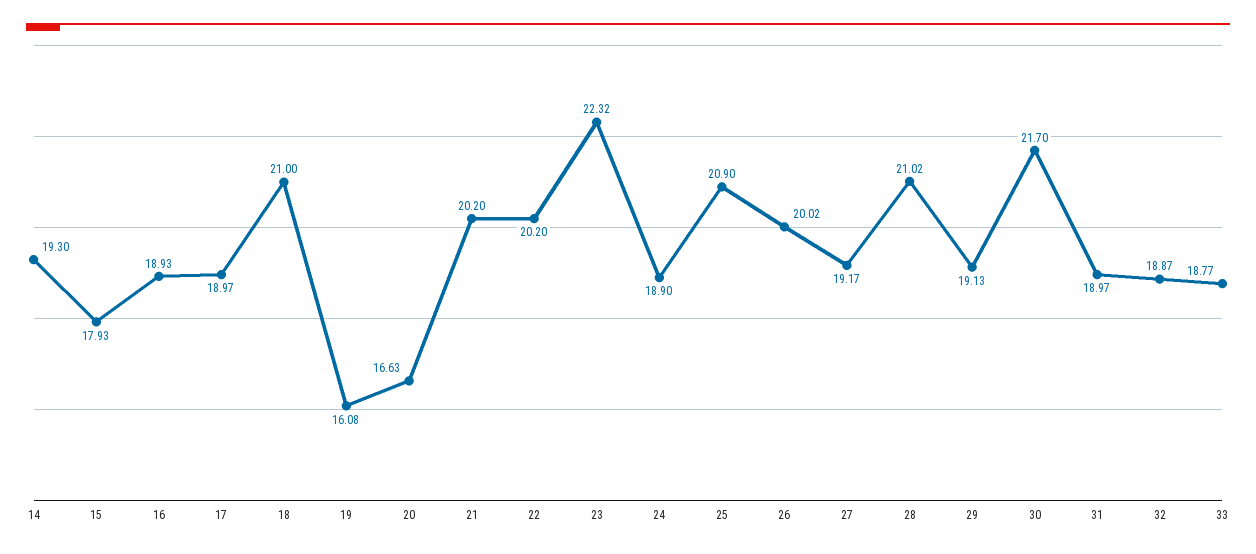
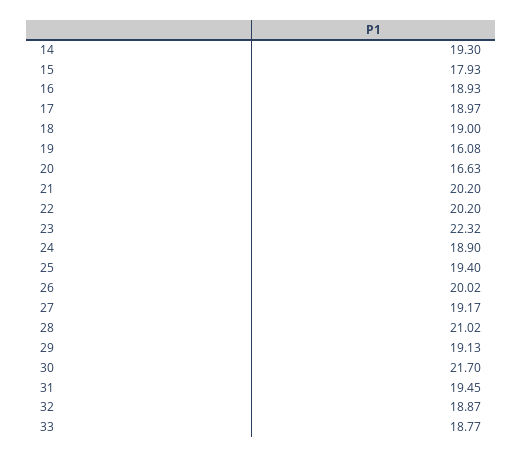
18: 21 -> 19
25: 20.9 -> 19.4
31: 18.97 -> 19.45

